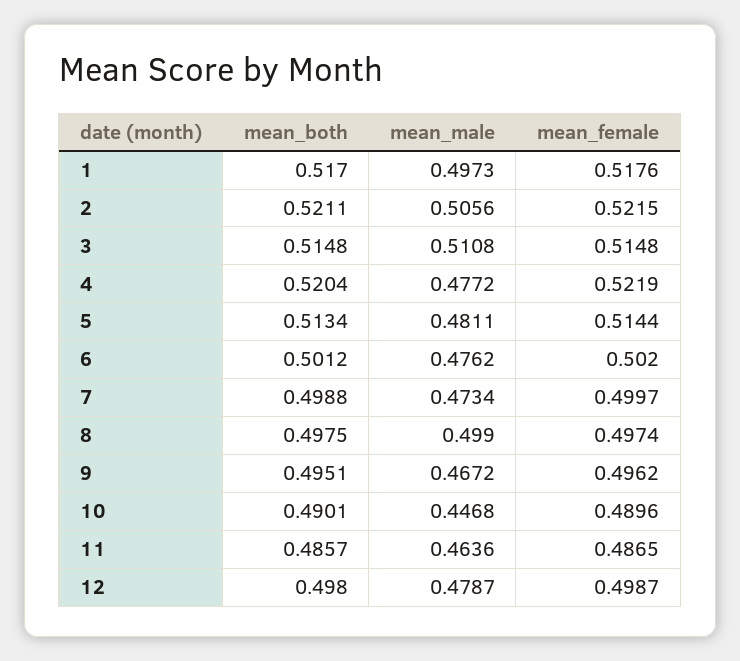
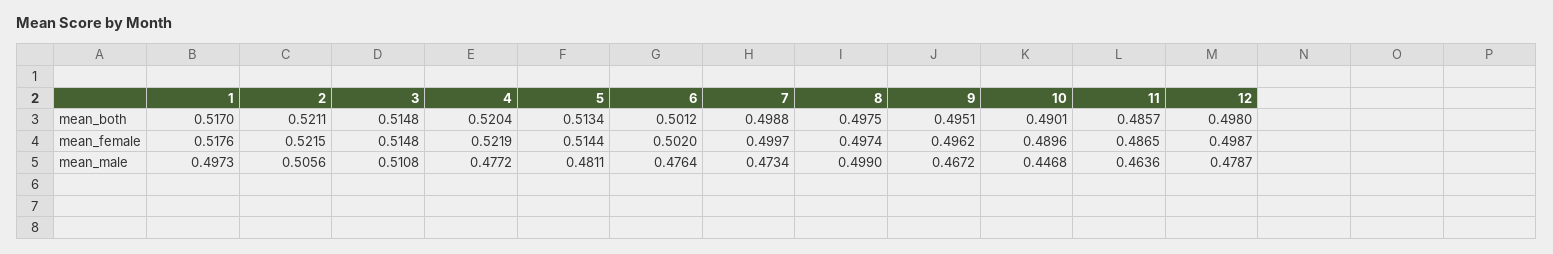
mean_male, 6: 0.4762 -> 0.4764

